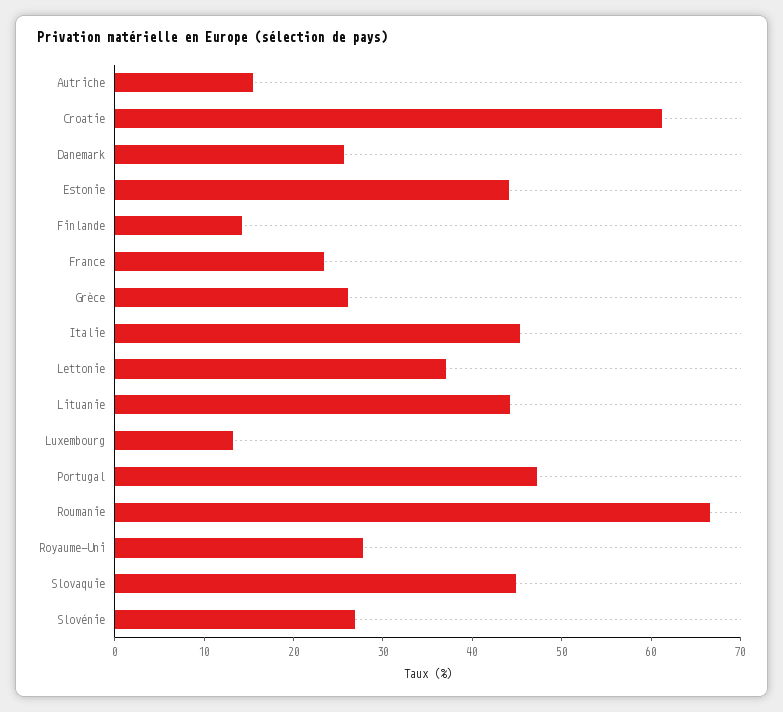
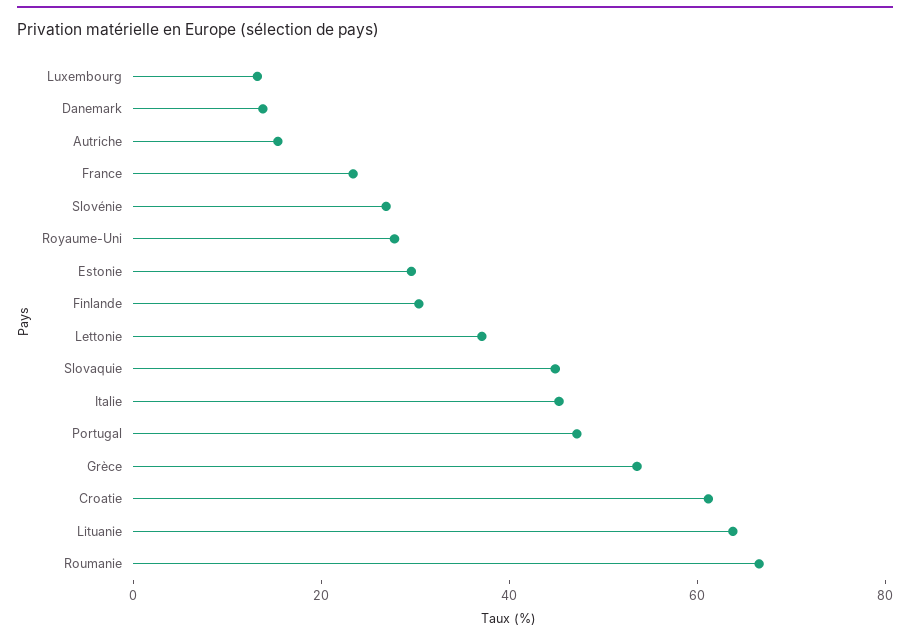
Danemark: 26 -> 15
Estonie: 44 -> 30
Finlande: 14 -> 30
Grèce: 26 -> 55
Lituanie: 44 -> 65

